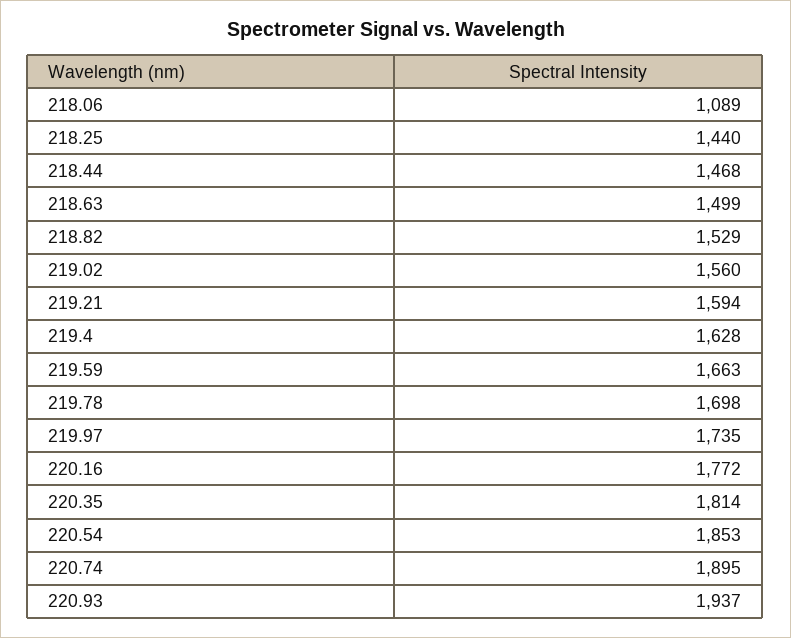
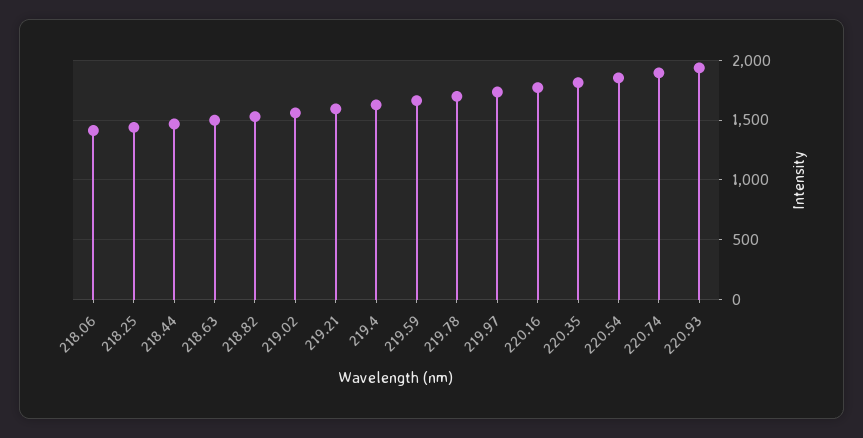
218.06: 1089 -> 1400

